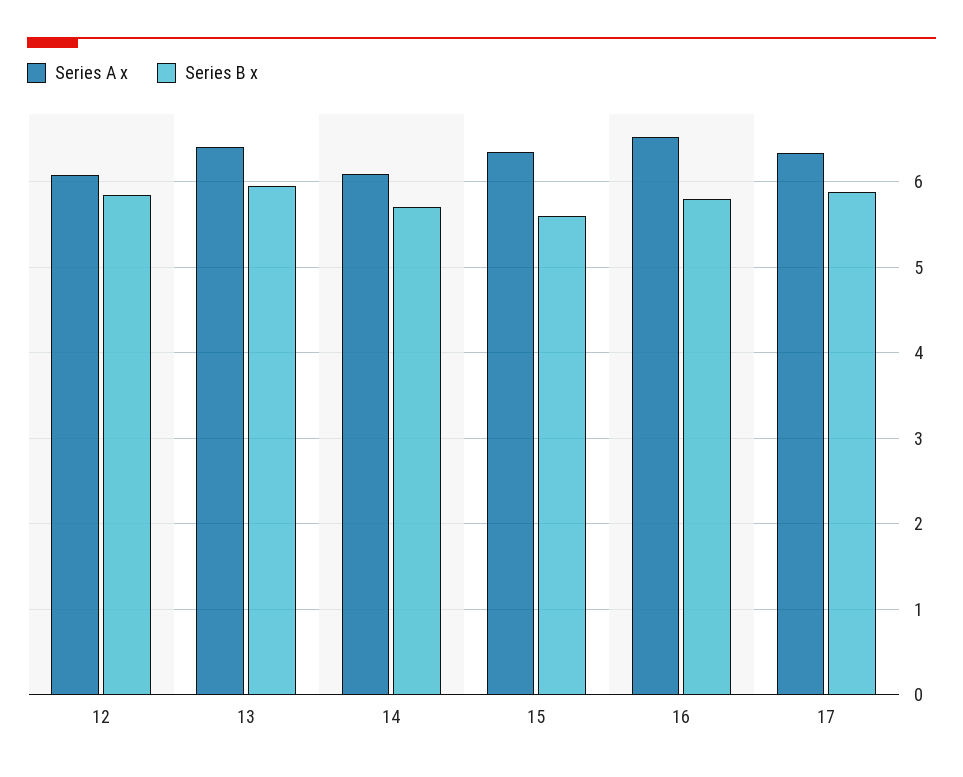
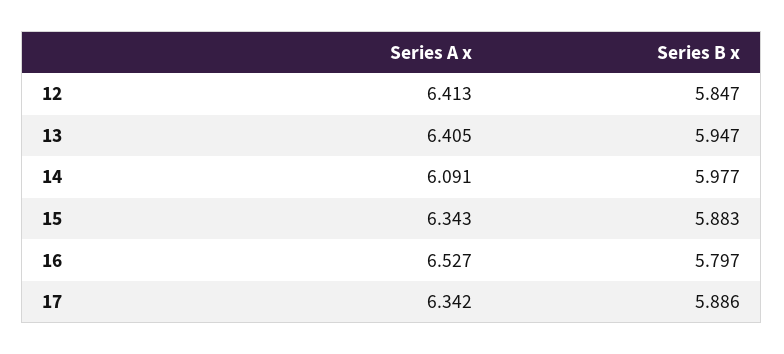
Series A x, 12: 6.1 -> 6.413
Series B x, 14: 5.7 -> 5.977
Series B x, 15: 5.6 -> 5.883

